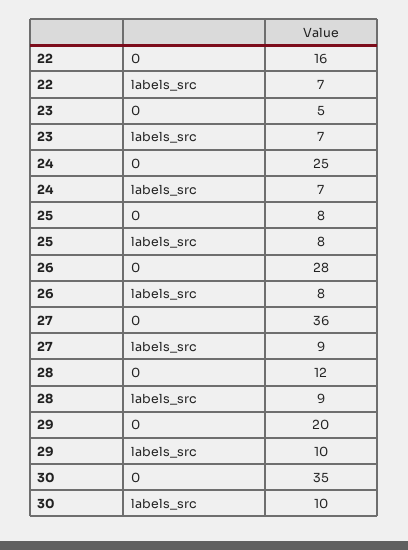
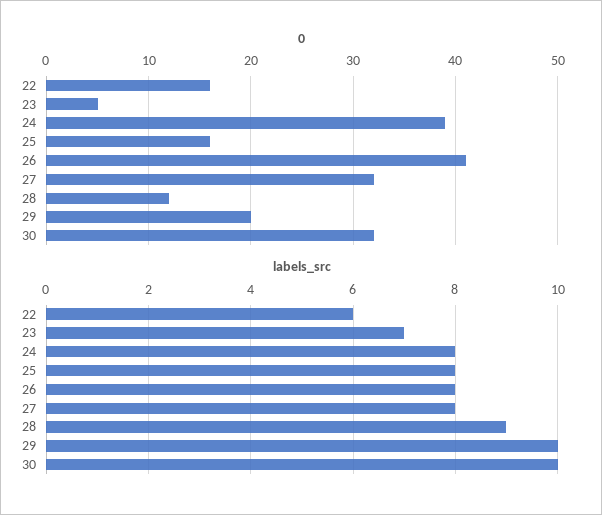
labels_src, 22: 7 -> 6
0, 24: 25 -> 39
labels_src, 24: 7 -> 8
0, 25: 8 -> 16
0, 26: 28 -> 41
0, 27: 36 -> 32
labels_src, 27: 9 -> 8
0, 30: 35 -> 32

